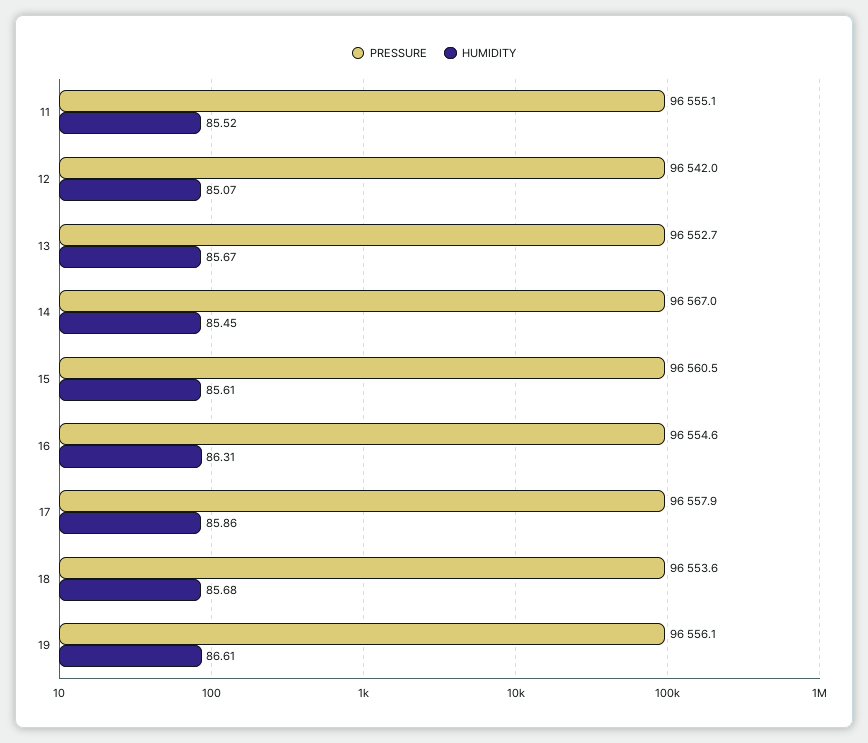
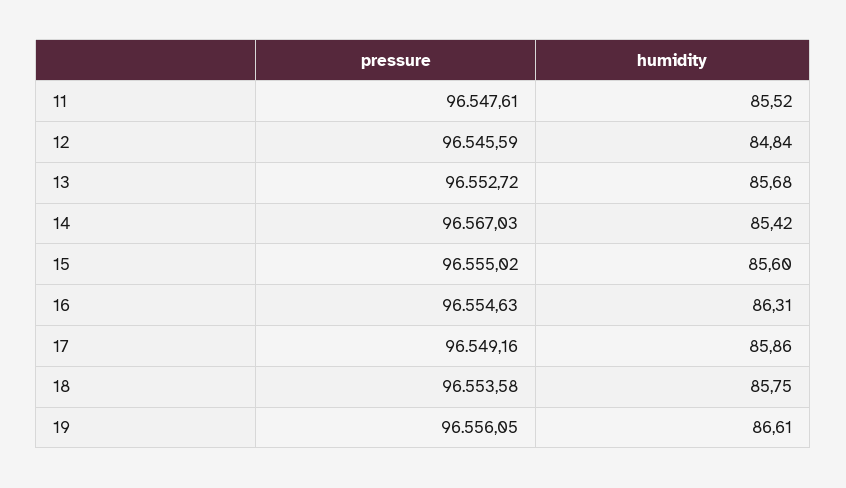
PRESSURE, 11: 96555.1 -> 96547.61
PRESSURE, 12: 96542 -> 96545.59
HUMIDITY, 12: 85.07 -> 84.84
HUMIDITY, 13: 85.67 -> 85.68
HUMIDITY, 14: 85.45 -> 85.42
PRESSURE, 15: 96560.5 -> 96555.02
HUMIDITY, 15: 85.61 -> 85.6
PRESSURE, 17: 96557.9 -> 96549.16
HUMIDITY, 18: 85.68 -> 85.75

